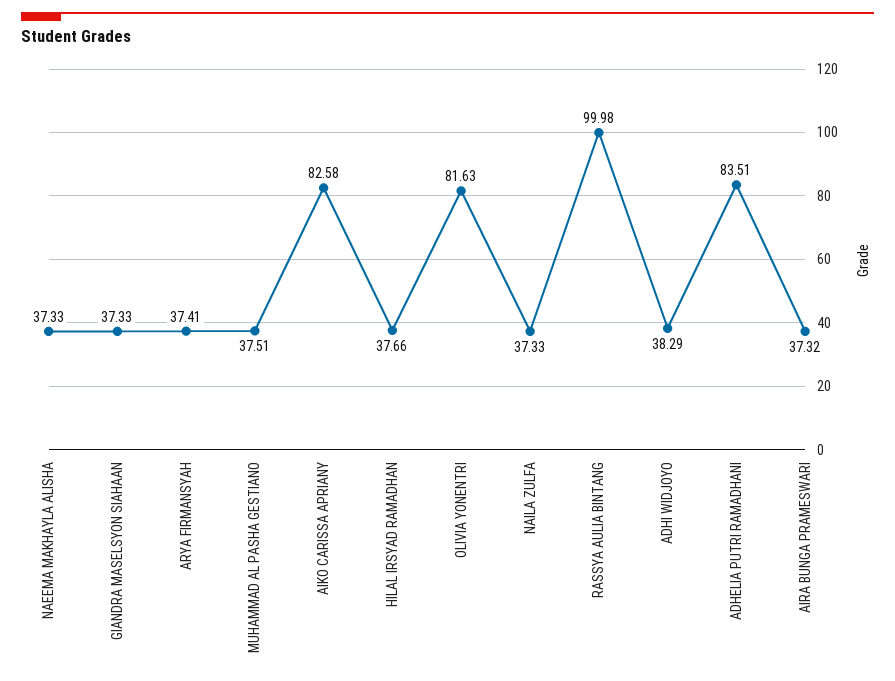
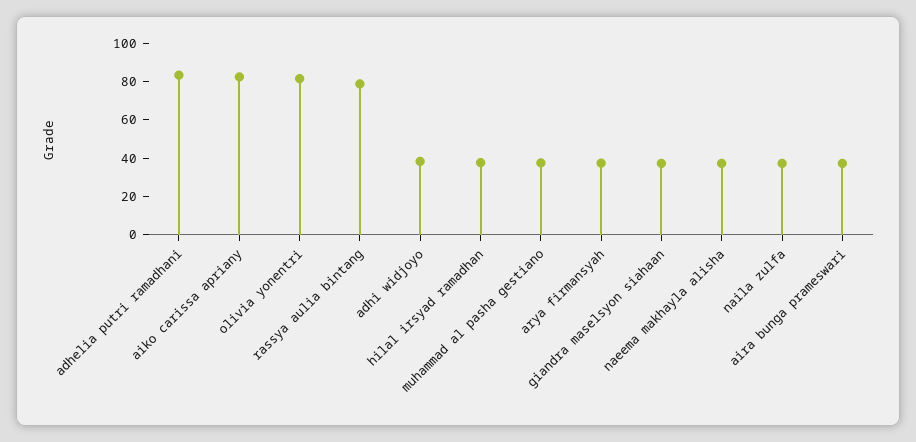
RASSYA AULIA BINTANG: 99.98 -> 80

